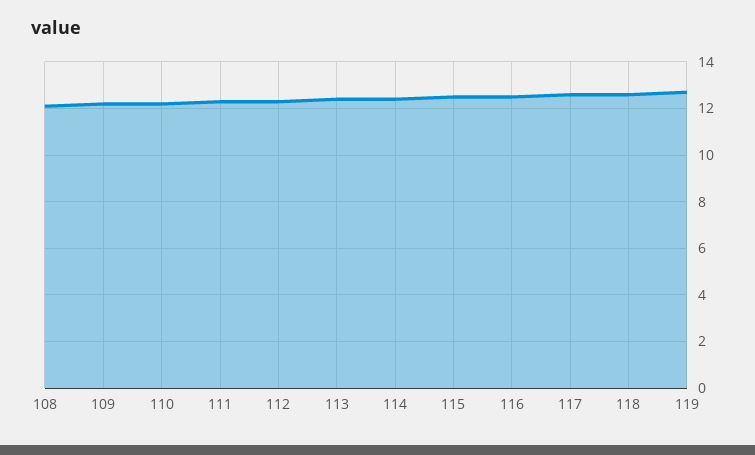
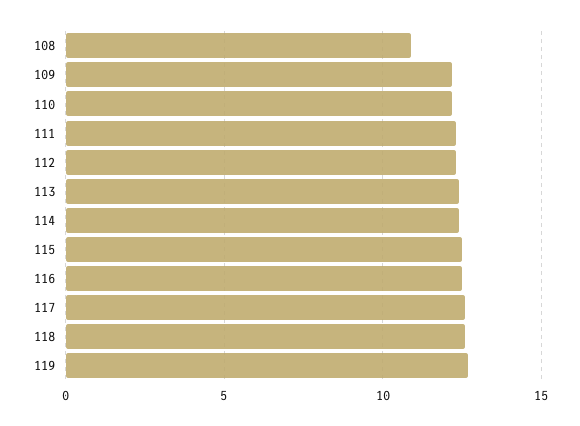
108: 12 -> 11

